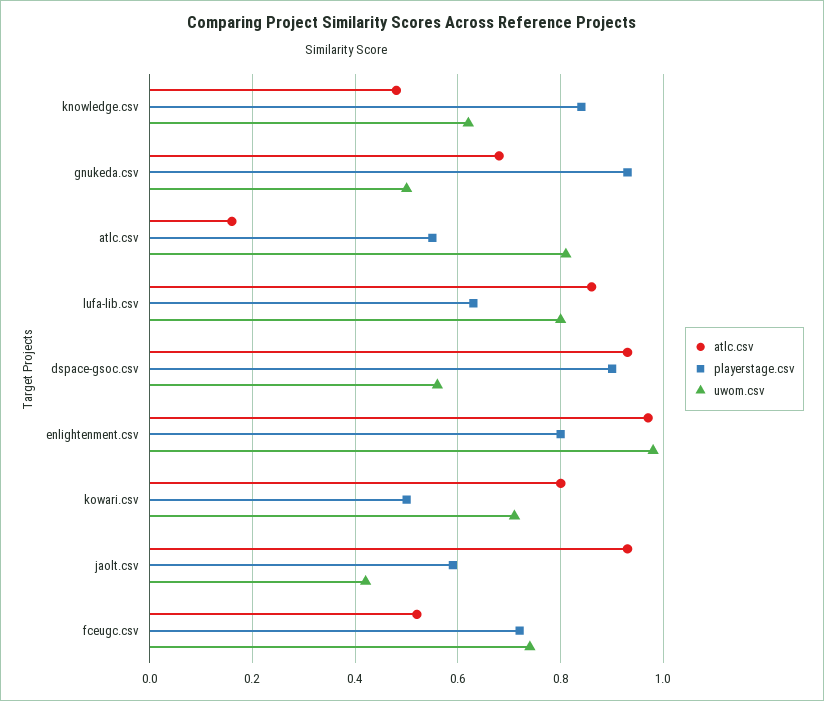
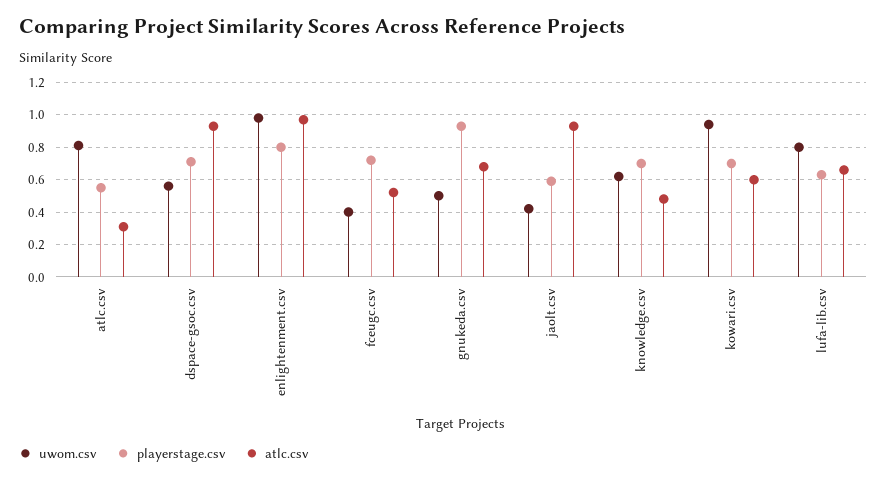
playerstage.csv, knowledge.csv: 0.85 -> 0.7
atlc.csv, atlc.csv: 0.15 -> 0.3
atlc.csv, lufa-lib.csv: 0.85 -> 0.65
playerstage.csv, dspace-gsoc.csv: 0.9 -> 0.7
atlc.csv, kowari.csv: 0.8 -> 0.6
playerstage.csv, kowari.csv: 0.5 -> 0.7
uwom.csv, kowari.csv: 0.7 -> 0.95
uwom.csv, fceugc.csv: 0.75 -> 0.4

